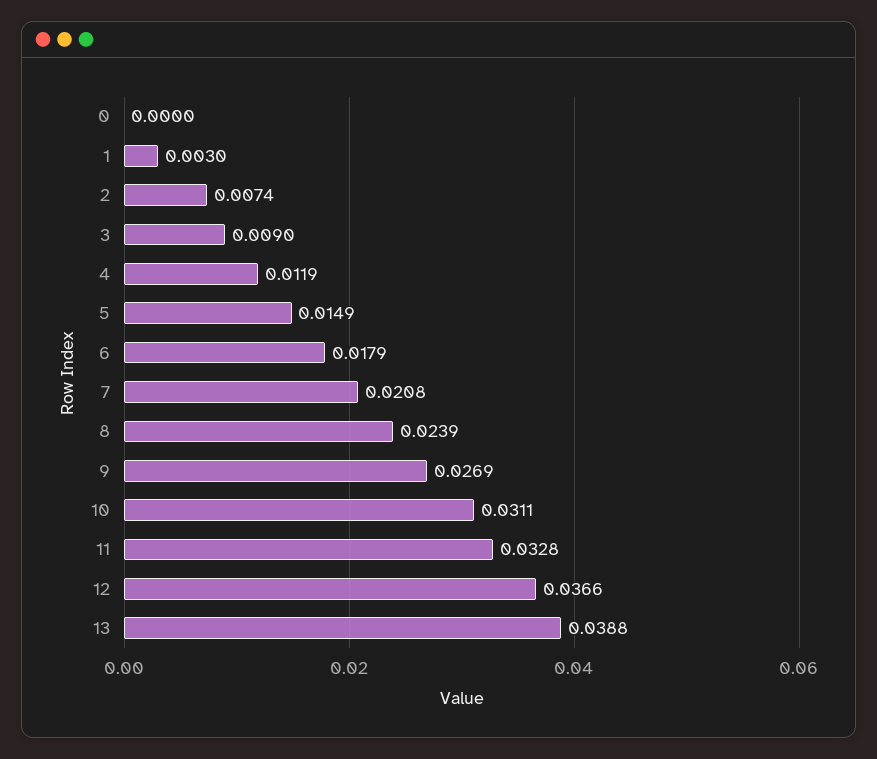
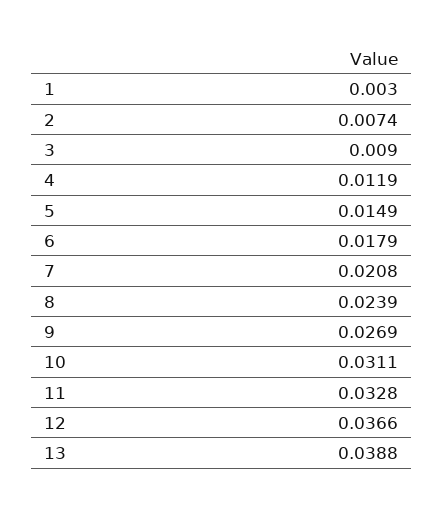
0: 0 -> none

